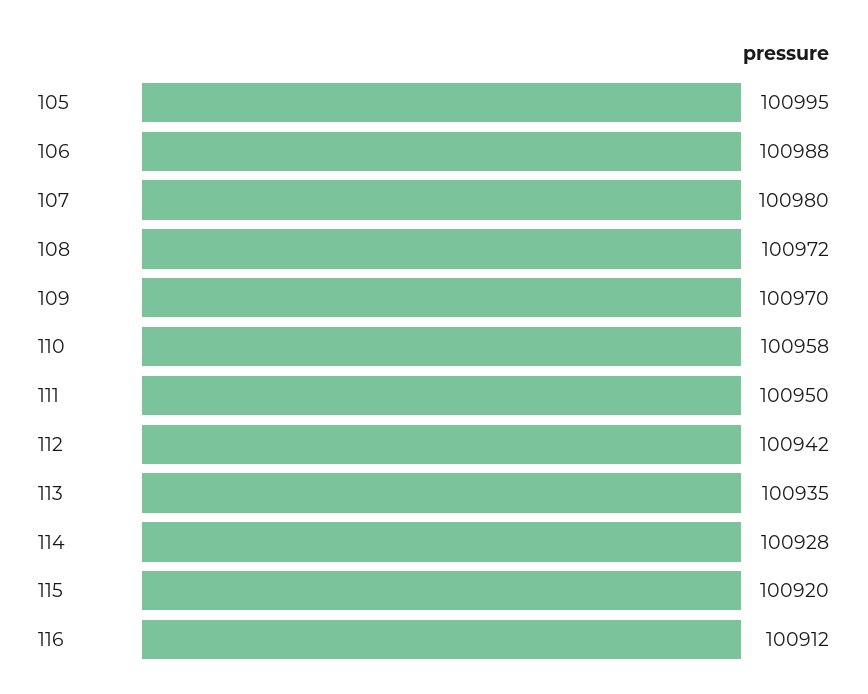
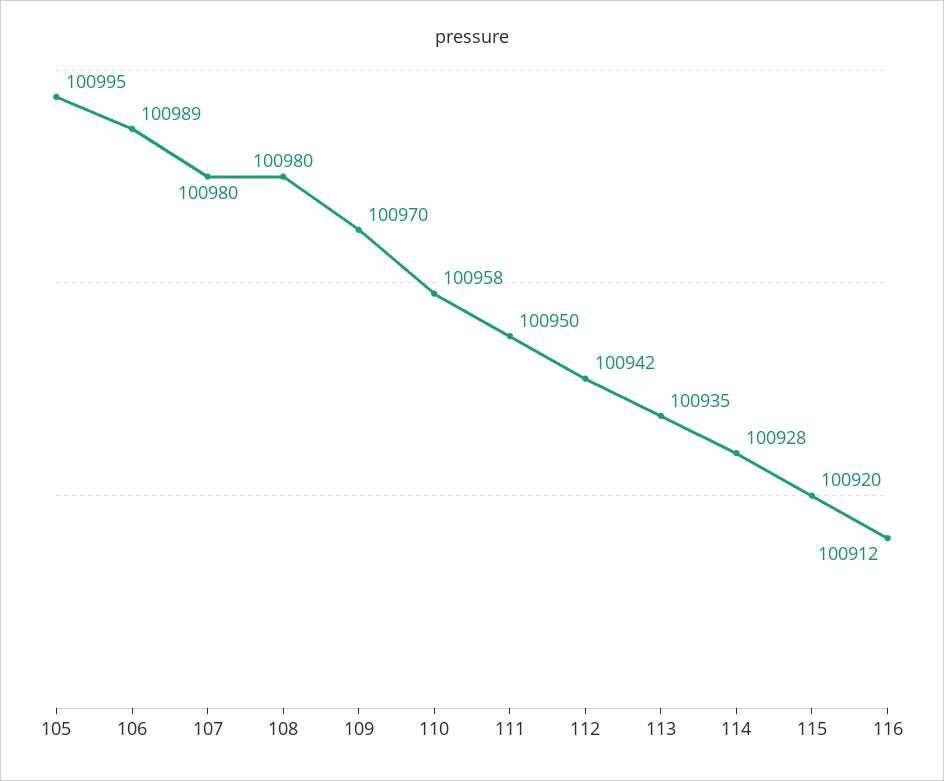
106: 100988 -> 100989
108: 100972 -> 100980

